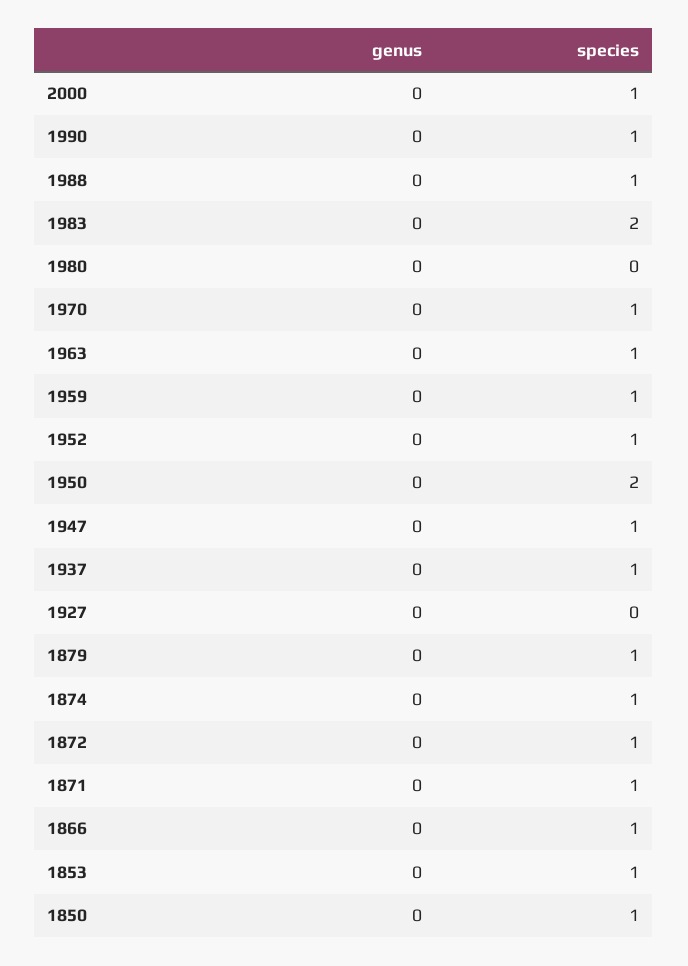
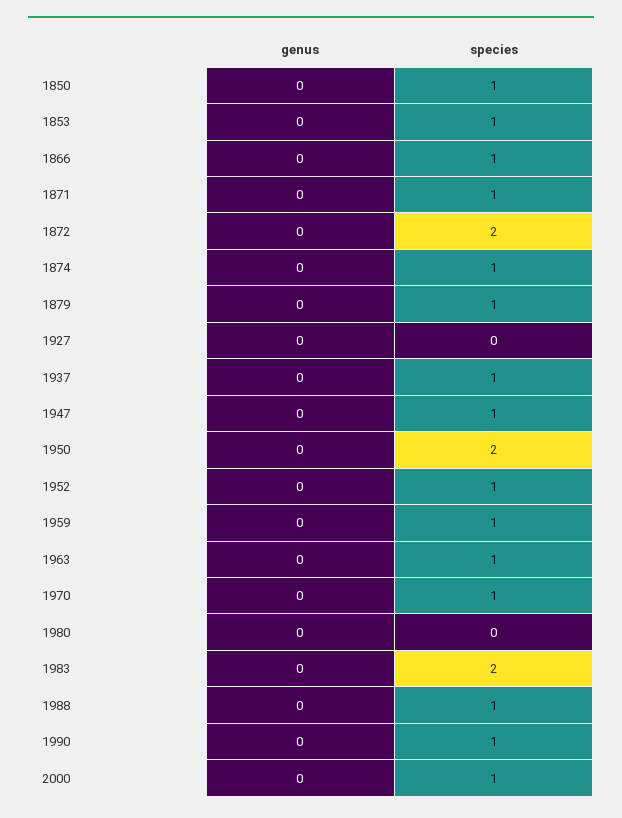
species, 1872: 1 -> 2

